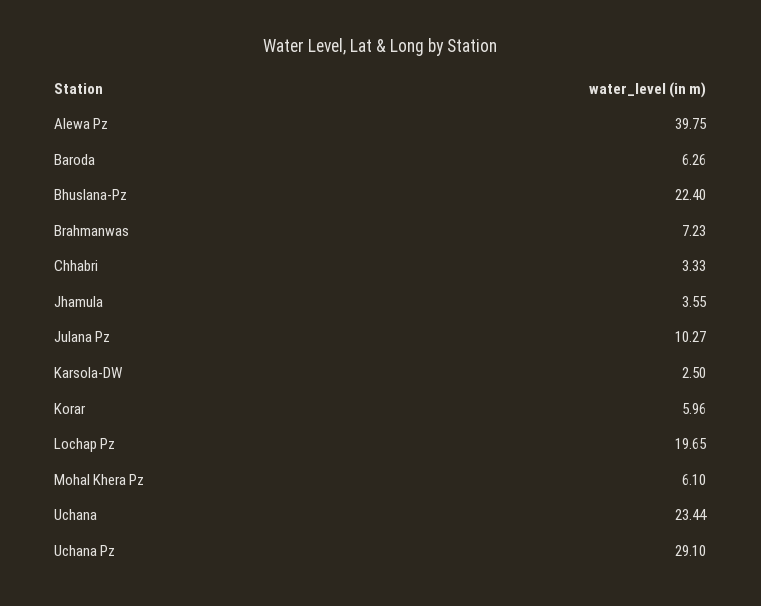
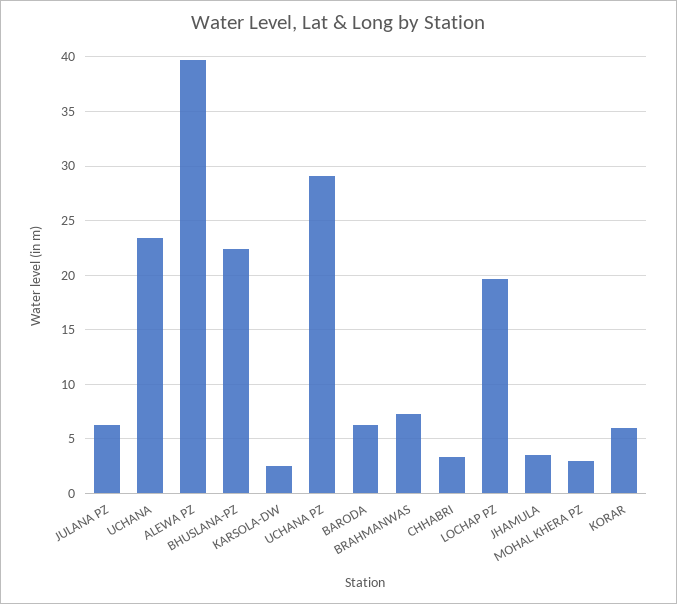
Julana Pz: 10.27 -> 6
Mohal Khera Pz: 6.1 -> 3

